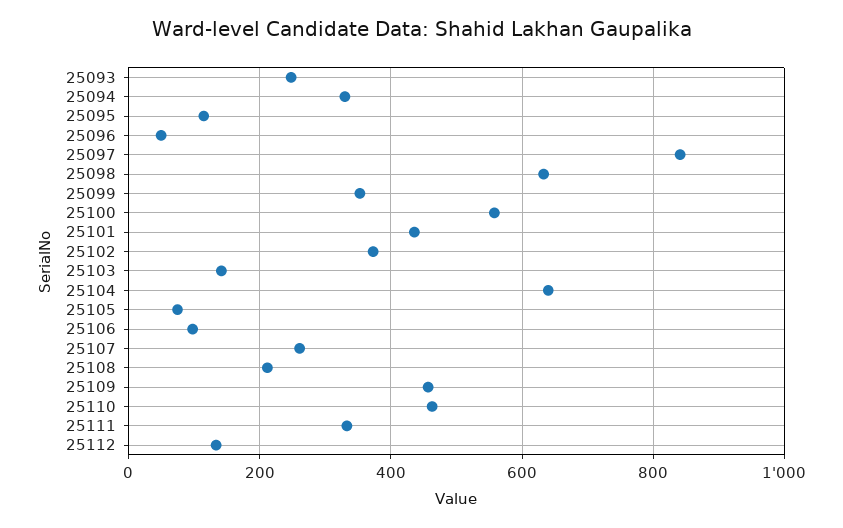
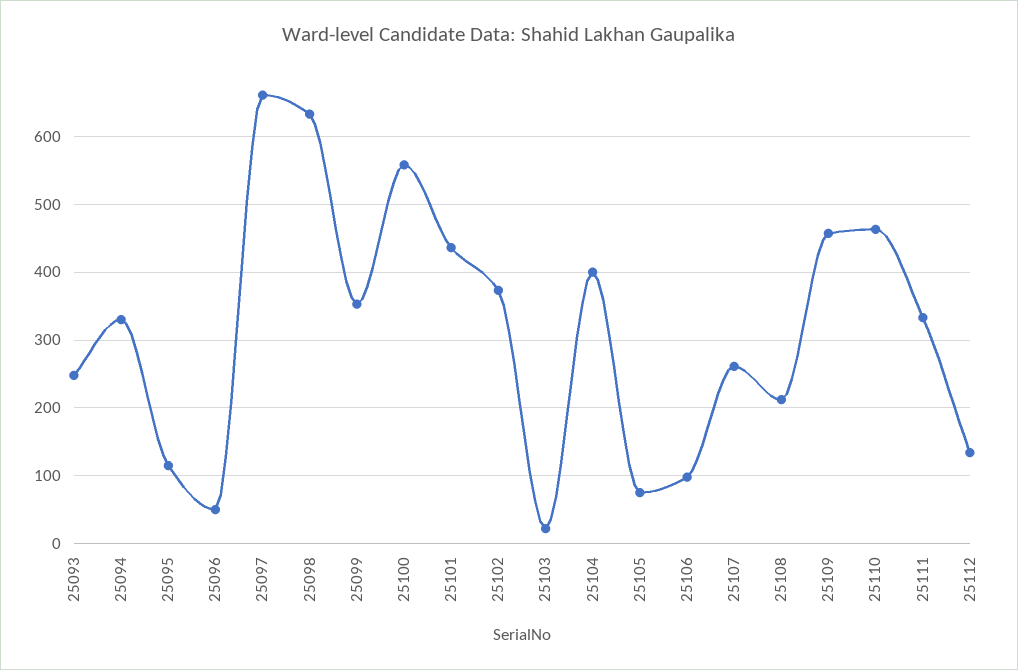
25097: 840 -> 660
25103: 140 -> 20
25104: 640 -> 400

